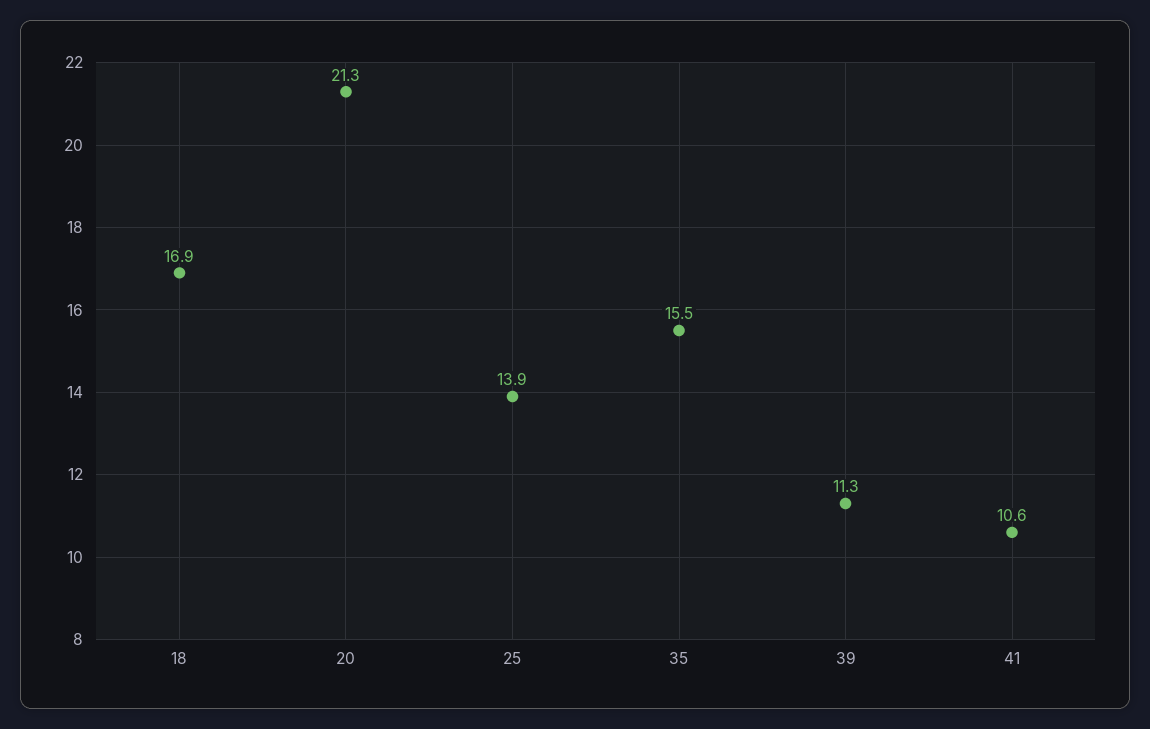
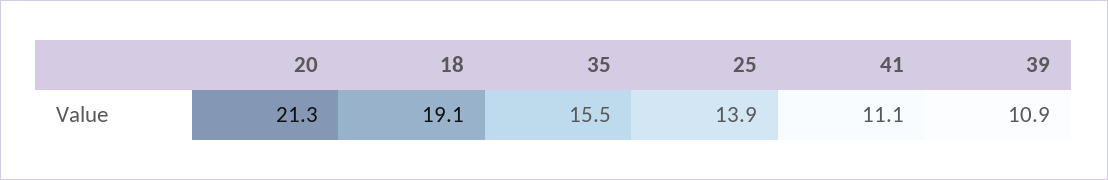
18: 16.9 -> 19.1
39: 11.3 -> 10.9
41: 10.6 -> 11.1

